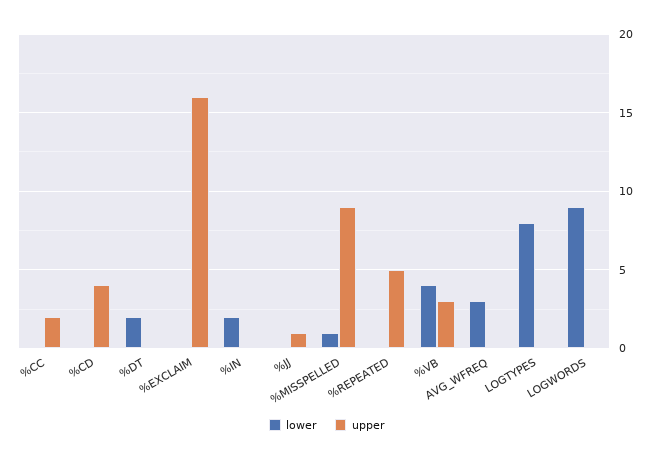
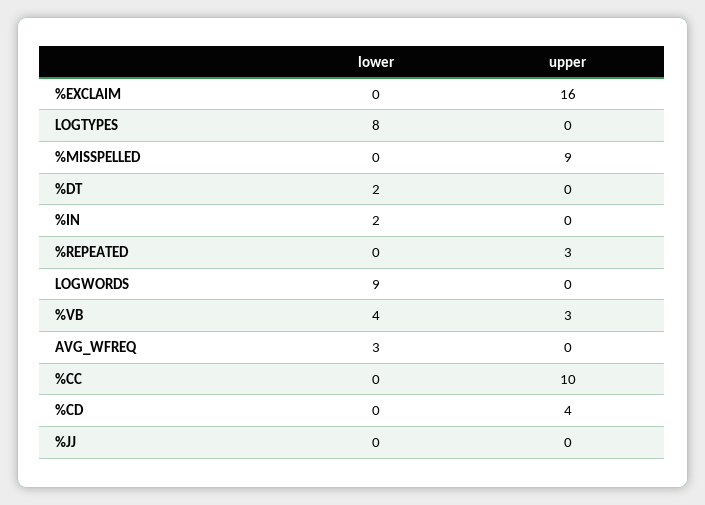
upper, %CC: 2 -> 10
upper, %JJ: 1 -> 0
lower, %MISSPELLED: 1 -> 0
upper, %REPEATED: 5 -> 3

